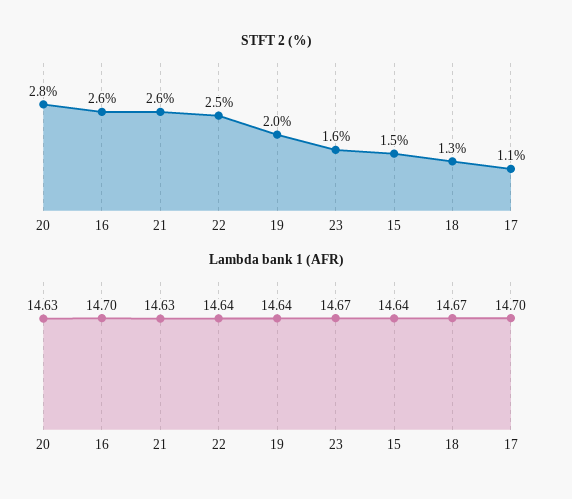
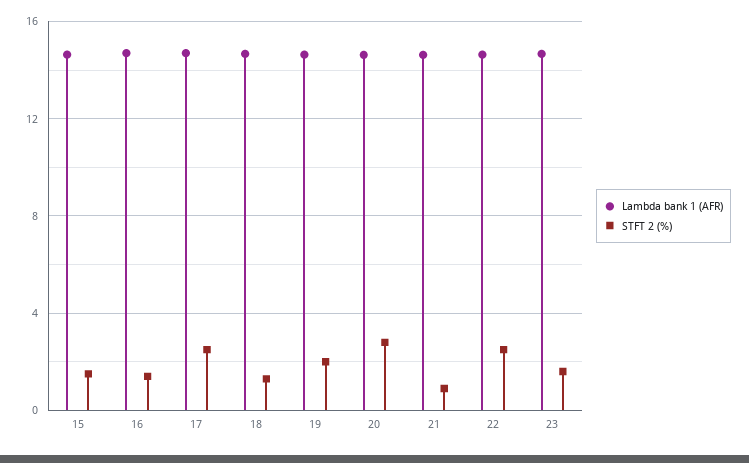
STFT 2 (%), 16: 2.6 -> 1.5
STFT 2 (%), 21: 2.6 -> 1
STFT 2 (%), 17: 1.1 -> 2.5

